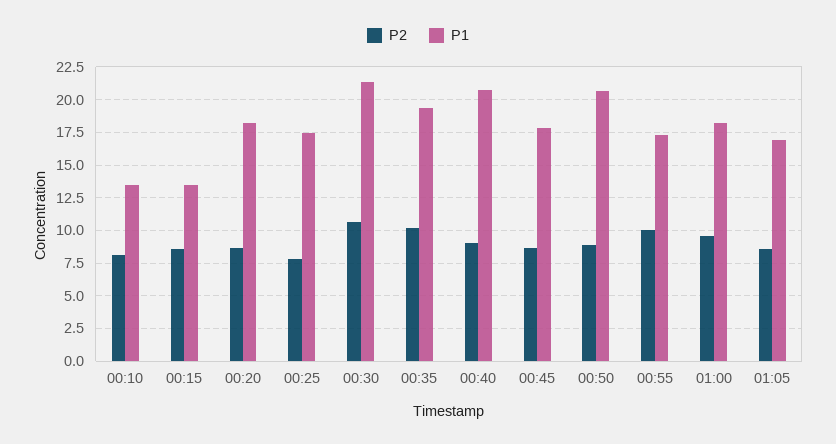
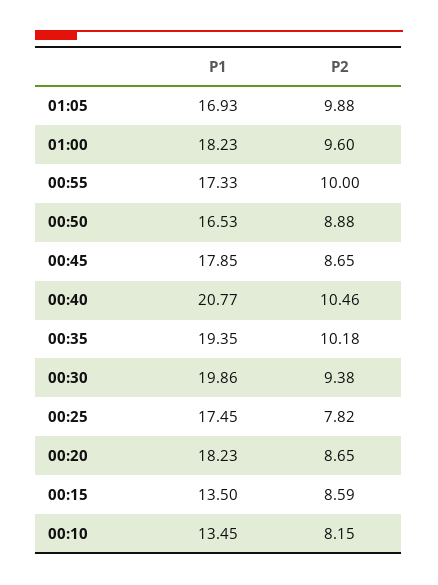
P2, 00:30: 10.5 -> 9.38
P1, 00:30: 21.5 -> 19.86
P2, 00:40: 9 -> 10.46
P1, 00:50: 20.5 -> 16.53
P2, 01:05: 8.5 -> 9.88

